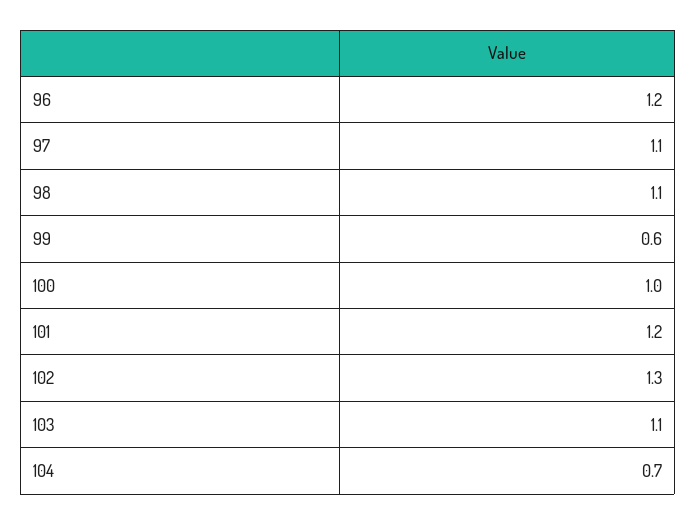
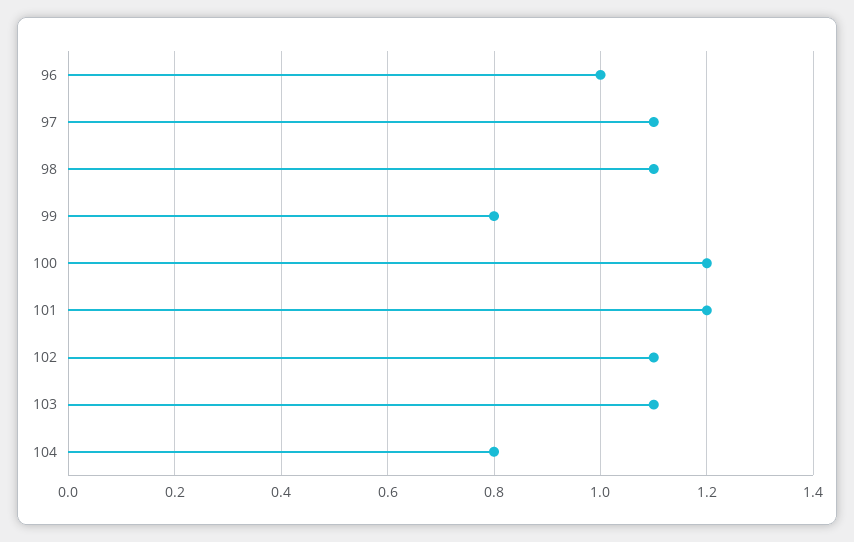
96: 1.2 -> 1
99: 0.6 -> 0.8
100: 1 -> 1.2
102: 1.3 -> 1.1
104: 0.7 -> 0.8

